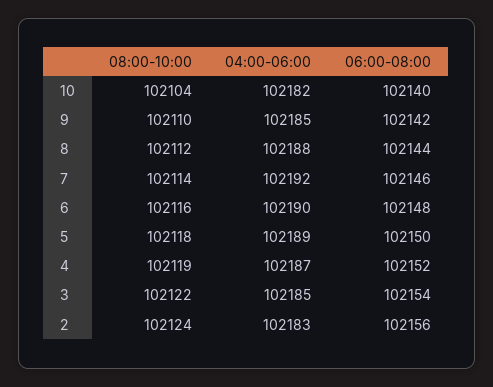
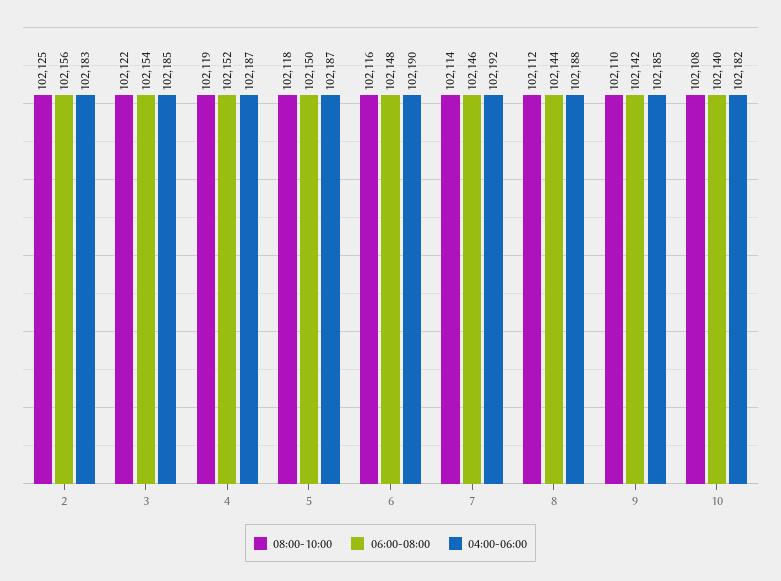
08:00-10:00, 10: 102104 -> 102108
04:00-06:00, 5: 102189 -> 102187
08:00-10:00, 2: 102124 -> 102125

